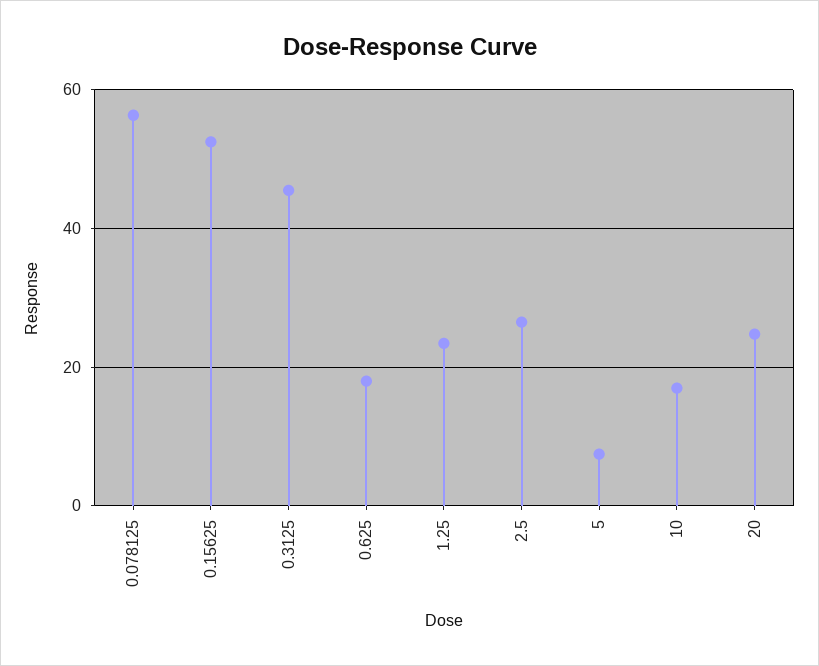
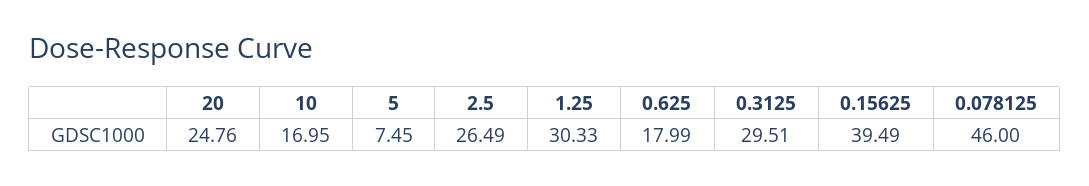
0.078125: 56 -> 46
0.15625: 52 -> 39.49
0.3125: 46 -> 29.51
1.25: 24 -> 30.33

